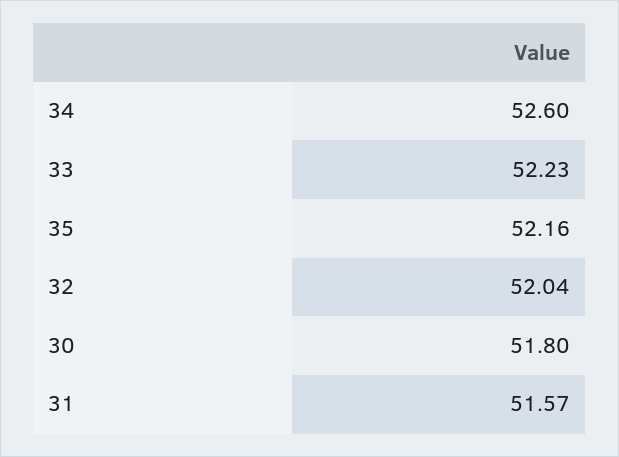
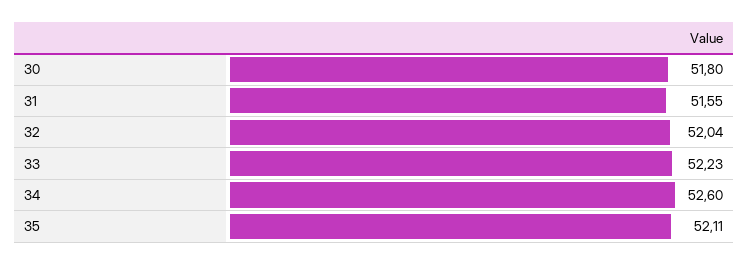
35: 52.16 -> 52.11
31: 51.57 -> 51.55

